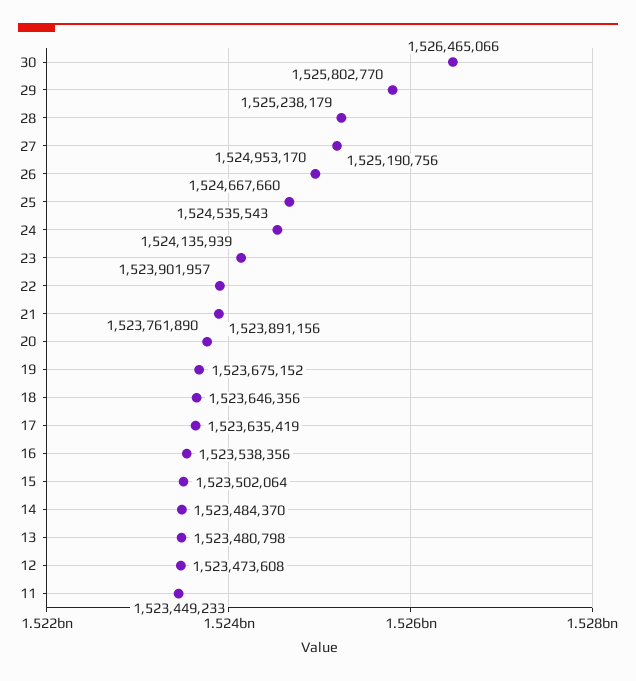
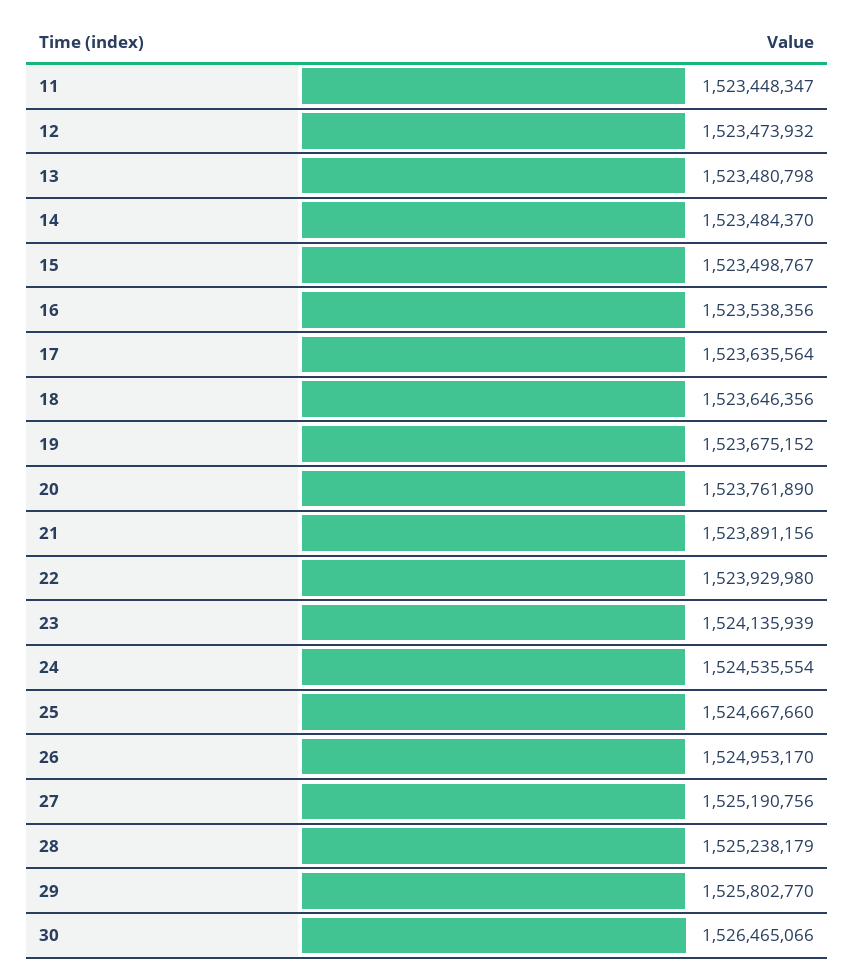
24: 1524535543 -> 1524535554
22: 1523901957 -> 1523929980
17: 1523635419 -> 1523635564
15: 1523502064 -> 1523498767
12: 1523473608 -> 1523473932
11: 1523449233 -> 1523448347

